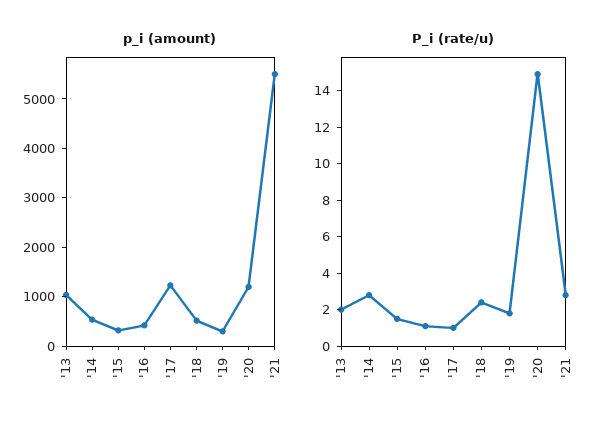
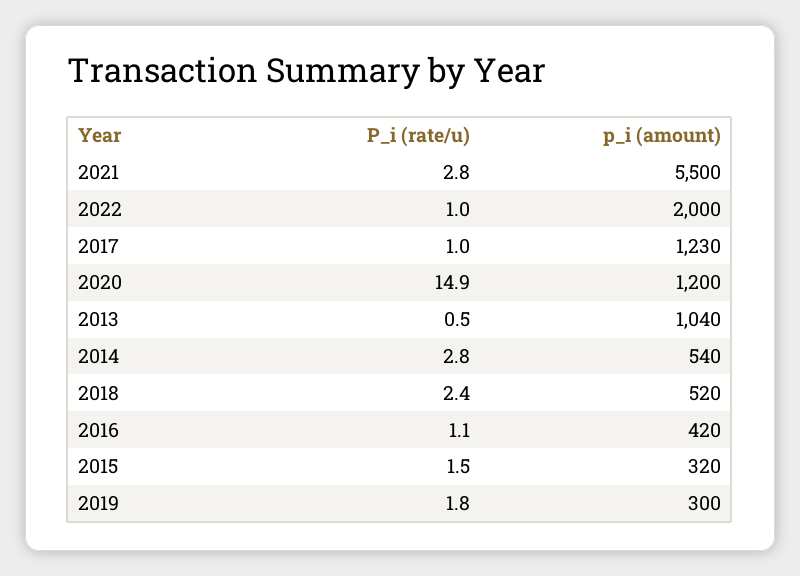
P_i (rate/u), '13: 2 -> 0.5
P_i (rate/u), 2022: none -> 1
p_i (amount), 2022: none -> 2000

